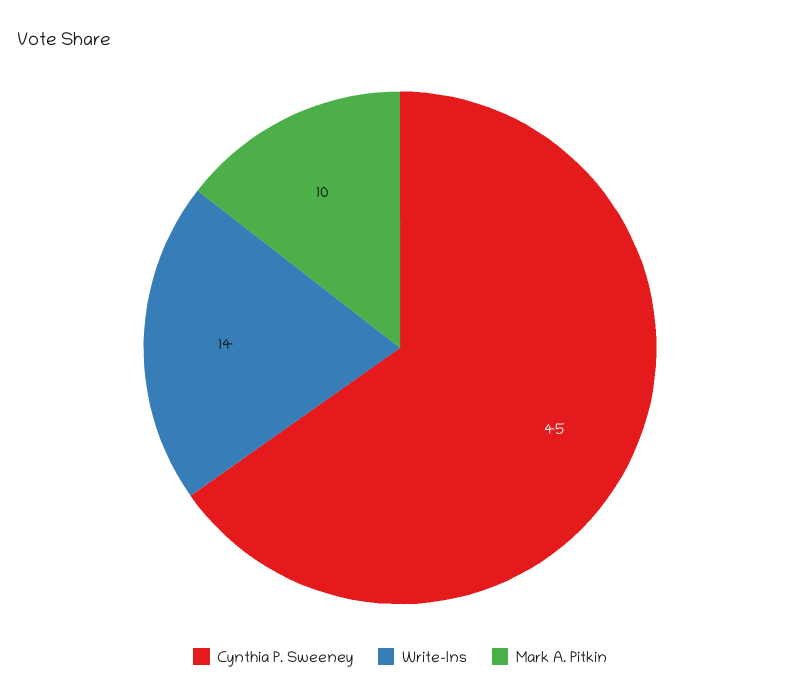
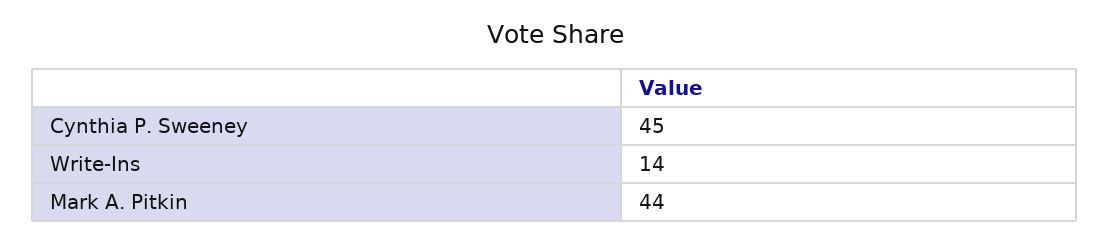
Mark A. Pitkin: 10 -> 44

